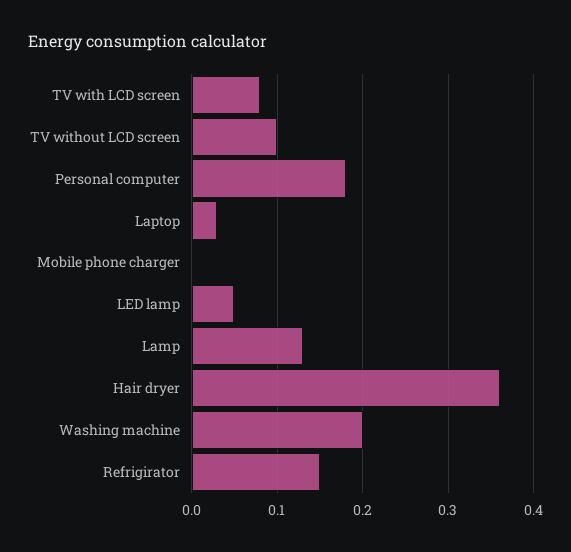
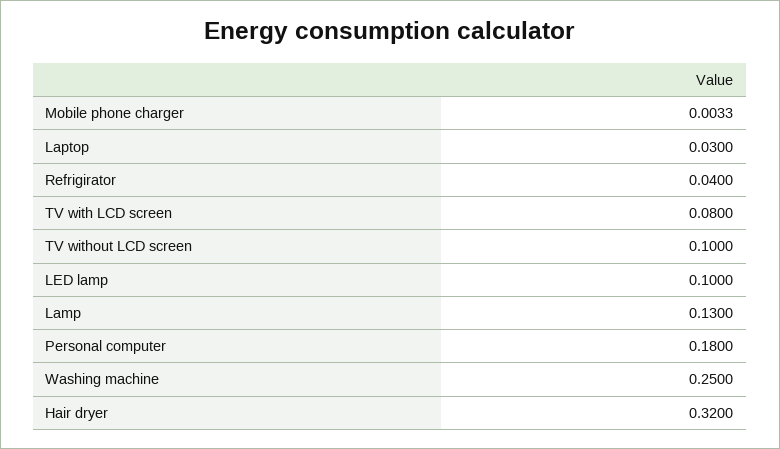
LED lamp: 0.05 -> 0.1
Hair dryer: 0.36 -> 0.32
Washing machine: 0.2 -> 0.25
Refrigirator: 0.15 -> 0.04

